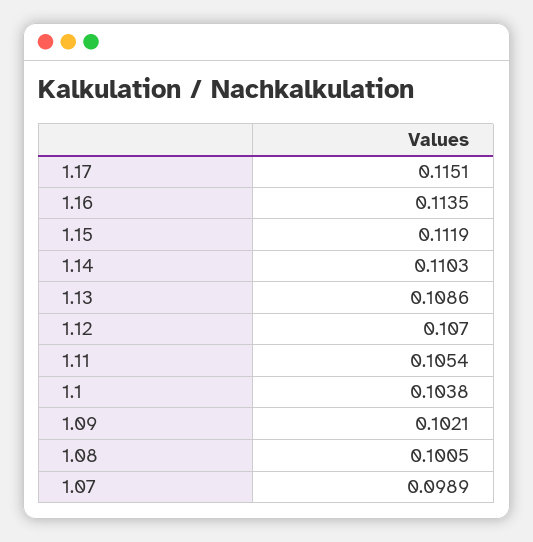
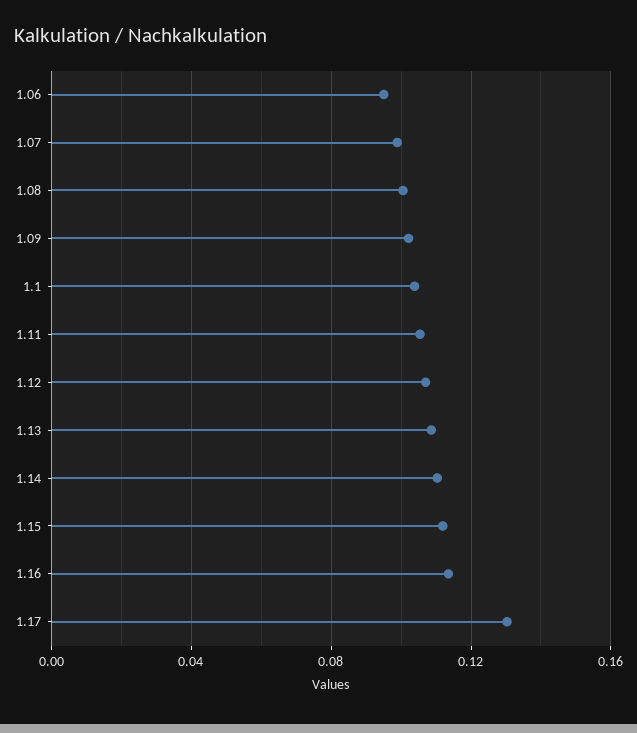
1.17: 0.1151 -> 0.13
1.06: none -> 0.095

